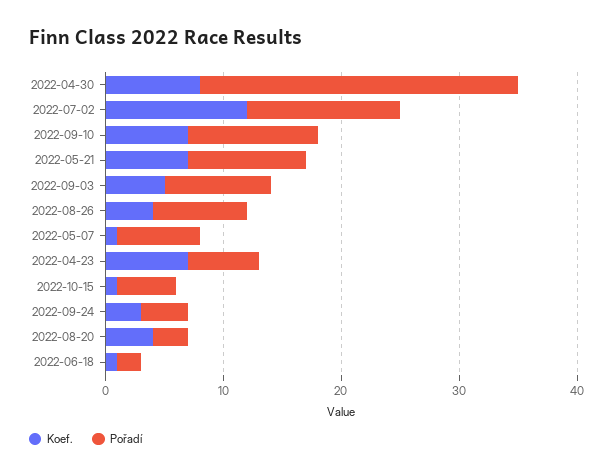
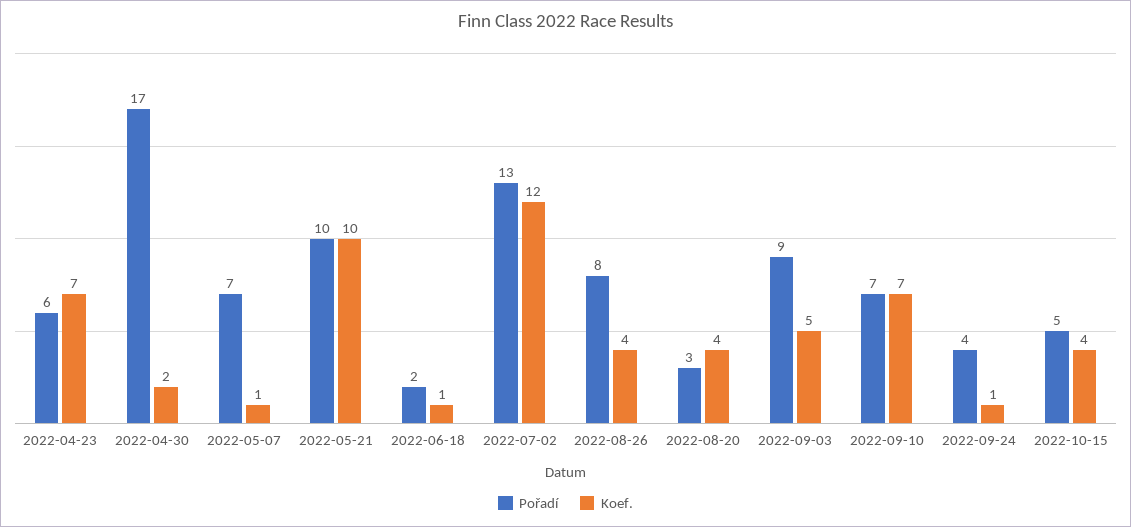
Koef., 2022-04-30: 8 -> 2
Pořadí, 2022-04-30: 27 -> 17
Pořadí, 2022-09-10: 11 -> 7
Koef., 2022-05-21: 7 -> 10
Koef., 2022-10-15: 1 -> 4
Koef., 2022-09-24: 3 -> 1

